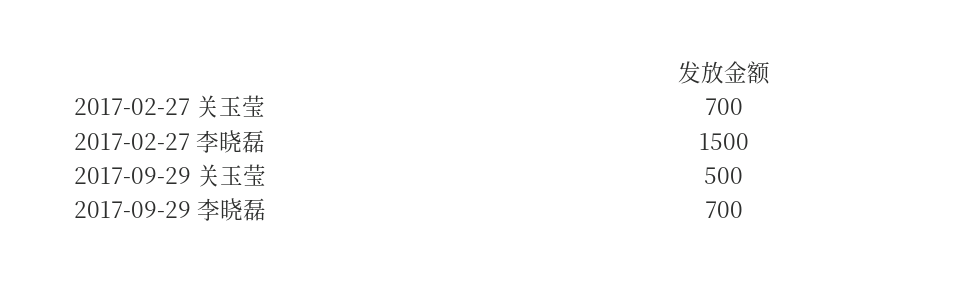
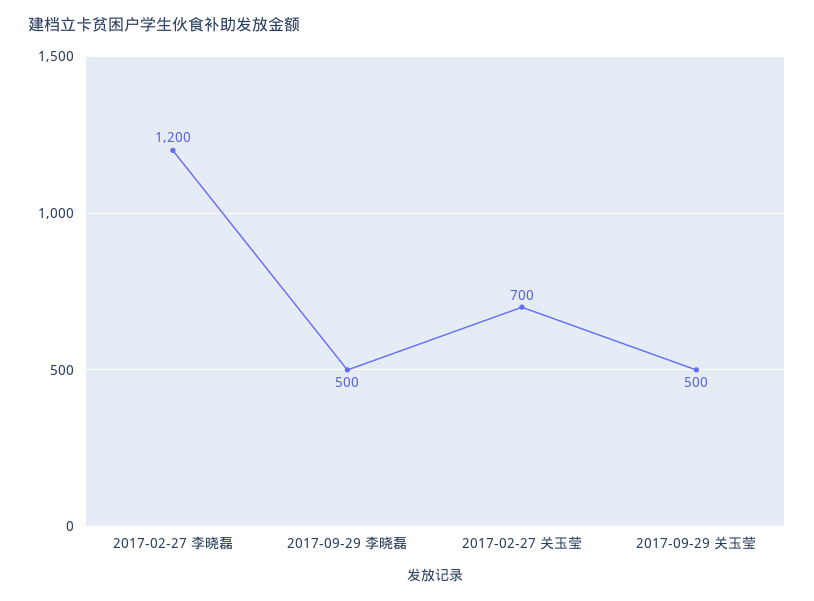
2017-02-27 李晓磊: 1500 -> 1200
2017-09-29 李晓磊: 700 -> 500

